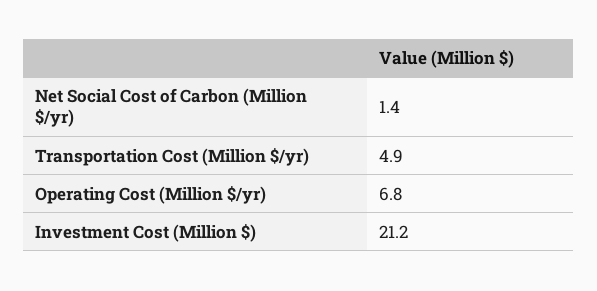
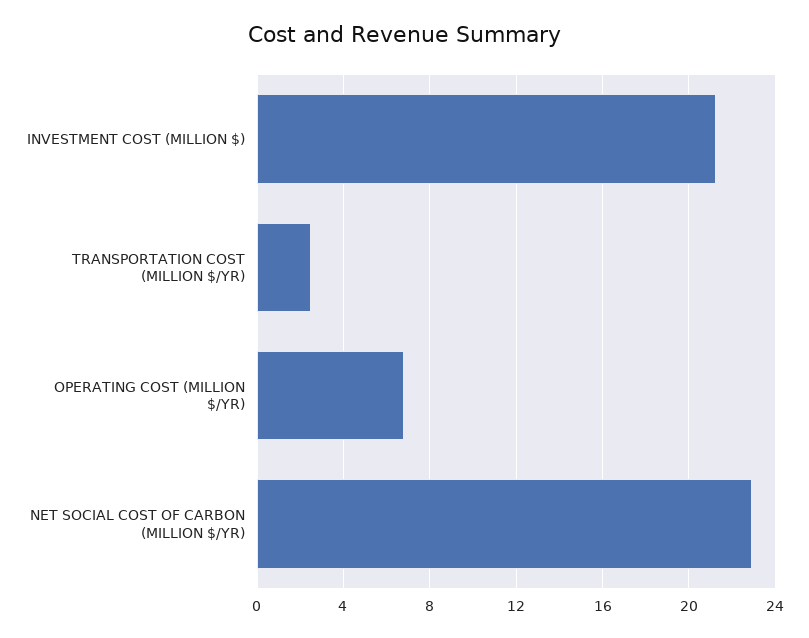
Net Social Cost of Carbon (Million $/yr): 1.4 -> 23
Transportation Cost (Million $/yr): 4.9 -> 2.5

